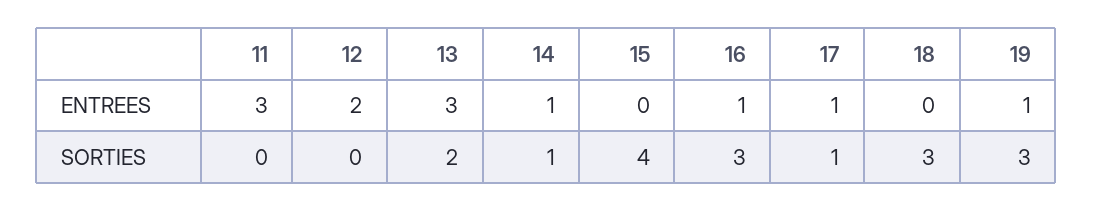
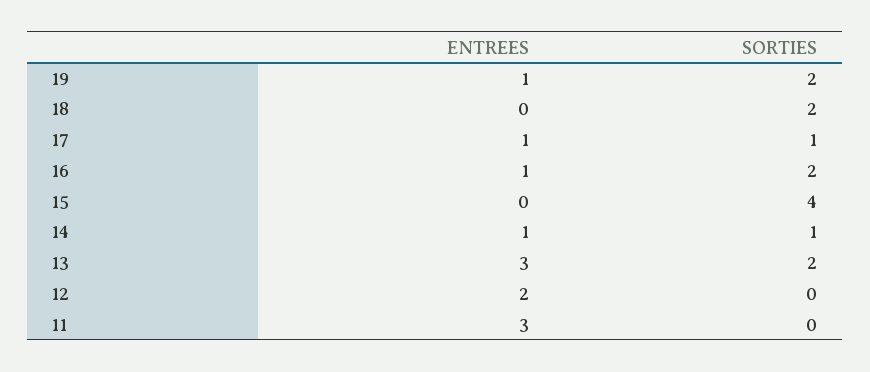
16, SORTIES: 3 -> 2
18, SORTIES: 3 -> 2
19, SORTIES: 3 -> 2

